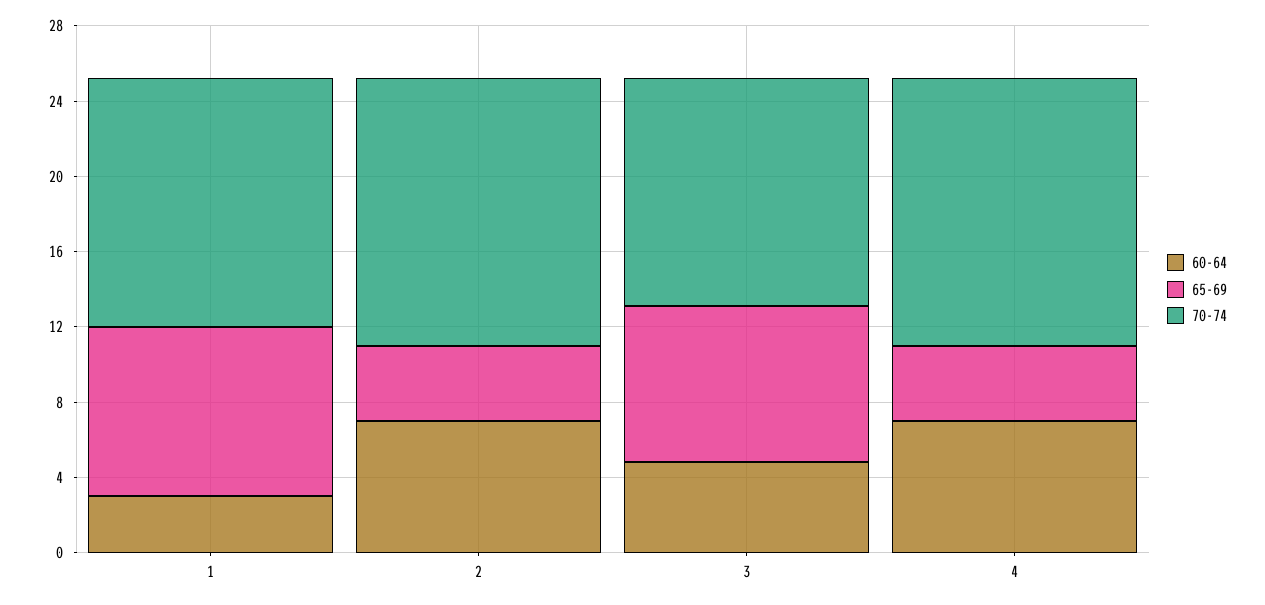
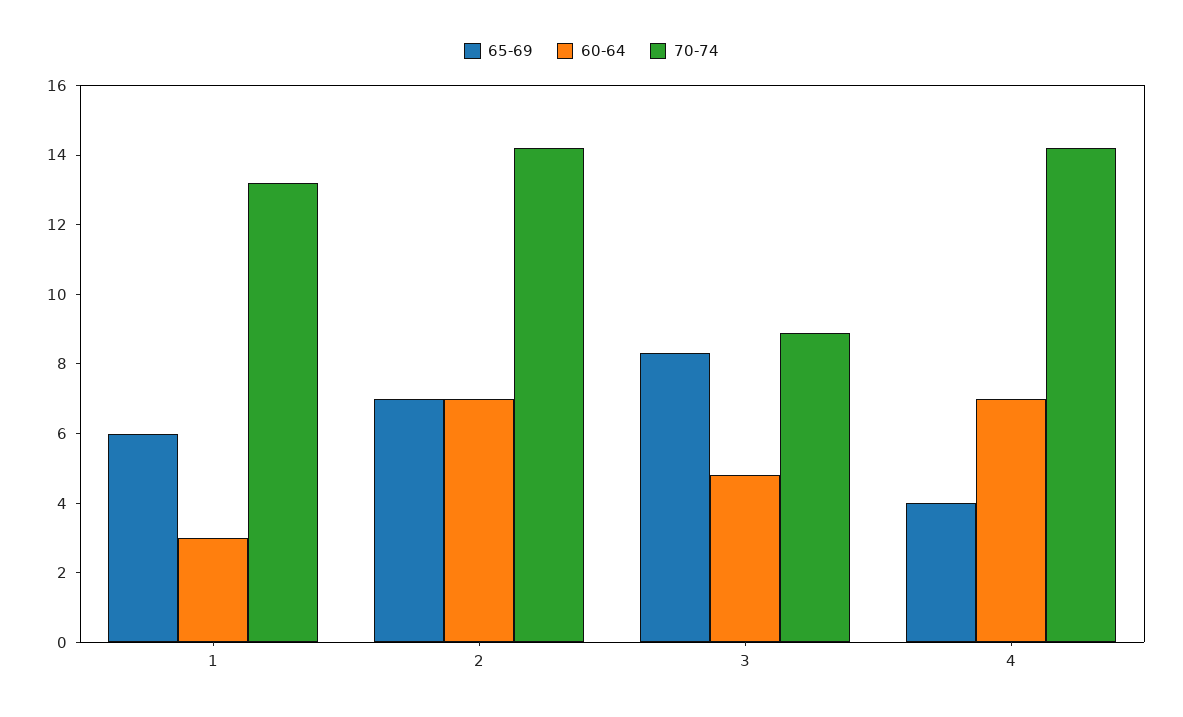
65-69, 1: 9 -> 6
65-69, 2: 4 -> 7
70-74, 3: 12 -> 9

